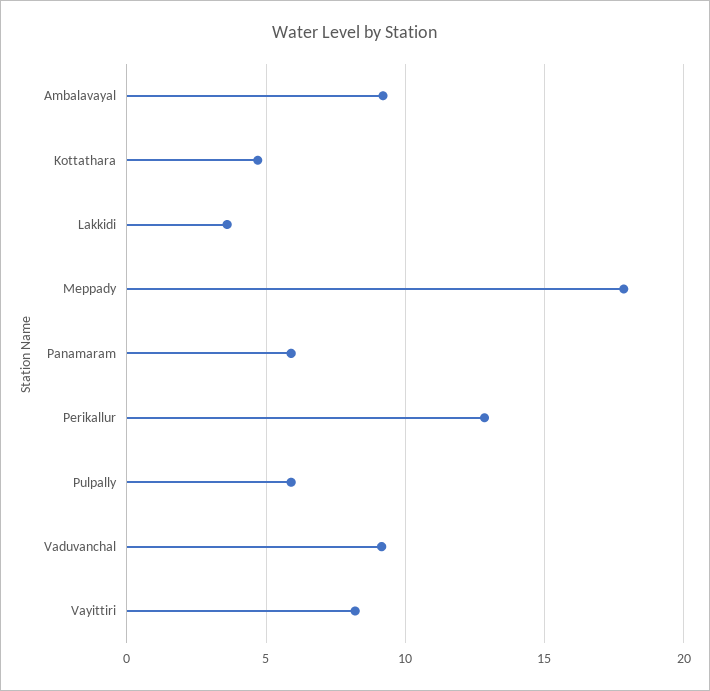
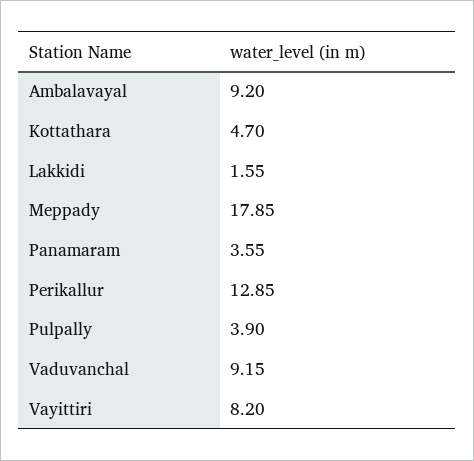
Lakkidi: 3.5 -> 1.55
Panamaram: 6 -> 3.55
Pulpally: 6 -> 3.9

